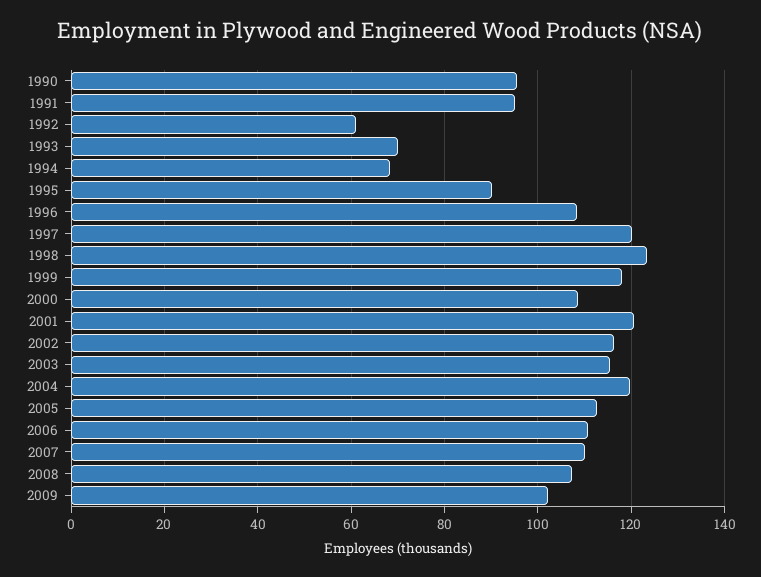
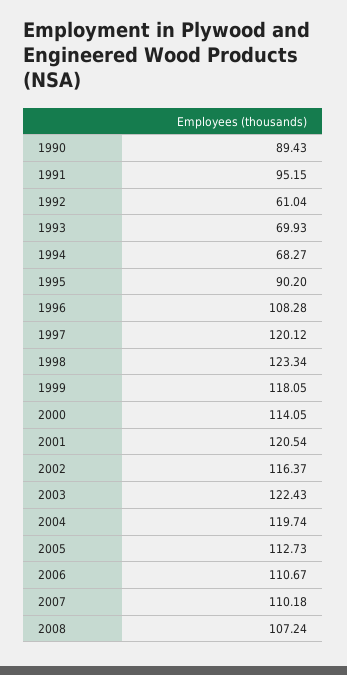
1990: 96 -> 89.43
2000: 108 -> 114.05
2003: 116 -> 122.43
2009: 102 -> none

